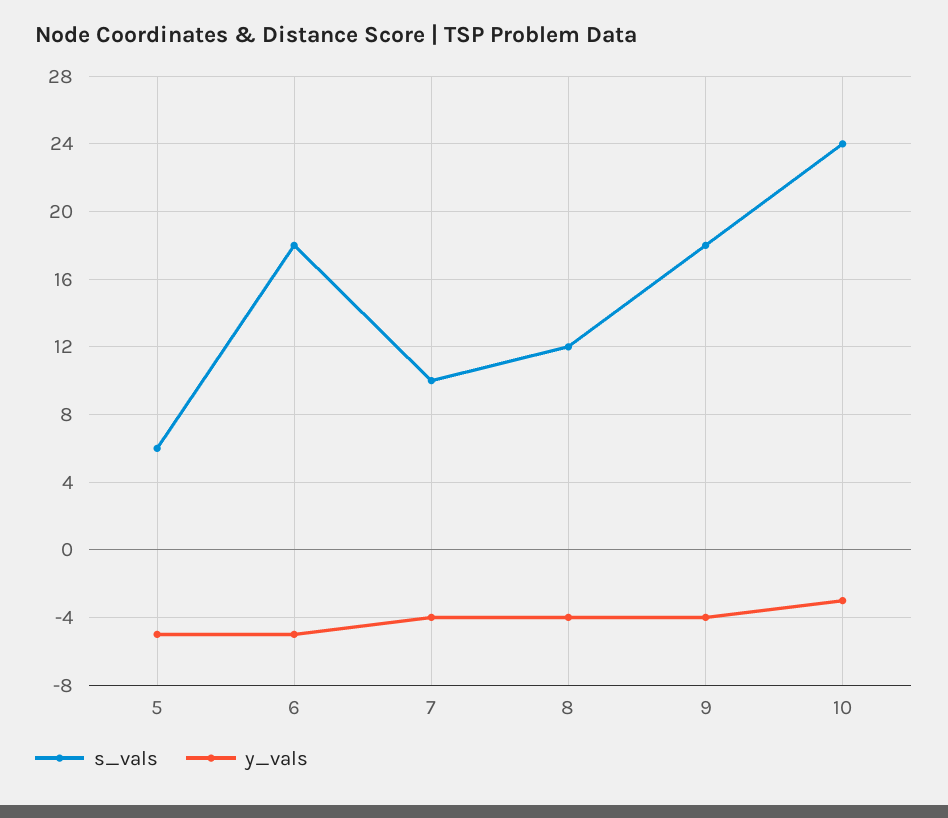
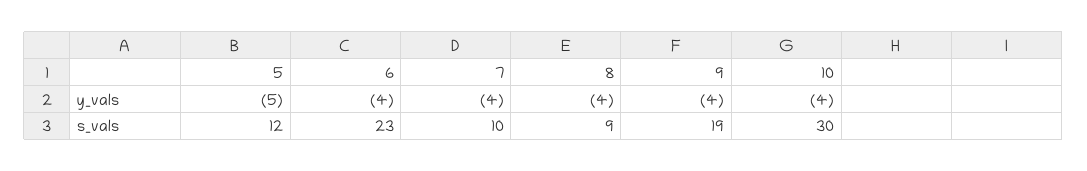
s_vals, 5: 6 -> 12
s_vals, 6: 18 -> 23
y_vals, 6: -5 -> -4
s_vals, 8: 12 -> 9
s_vals, 9: 18 -> 19
s_vals, 10: 24 -> 30
y_vals, 10: -3 -> -4

